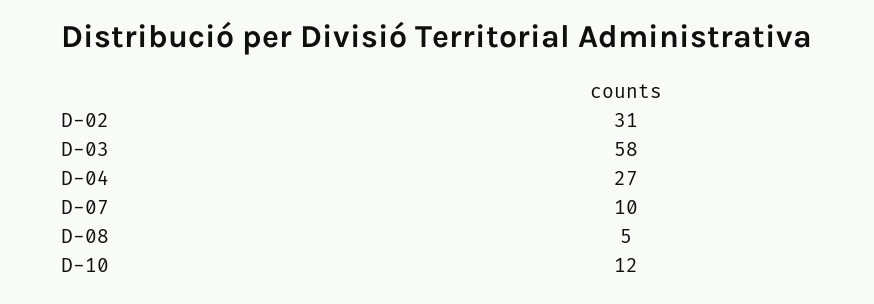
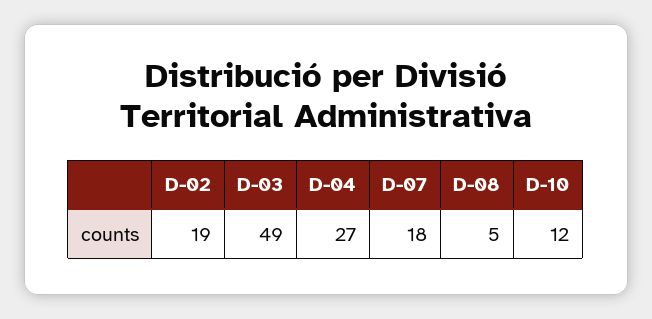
D-02: 31 -> 19
D-03: 58 -> 49
D-07: 10 -> 18

